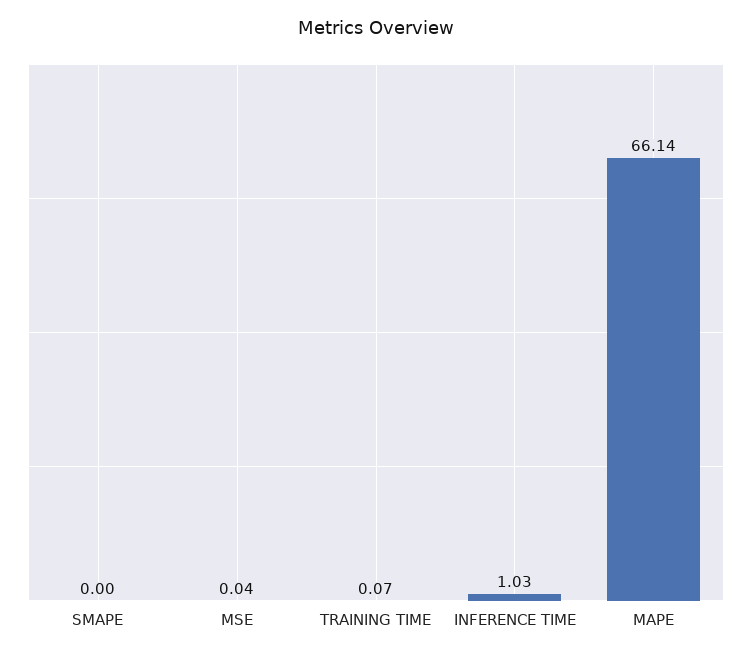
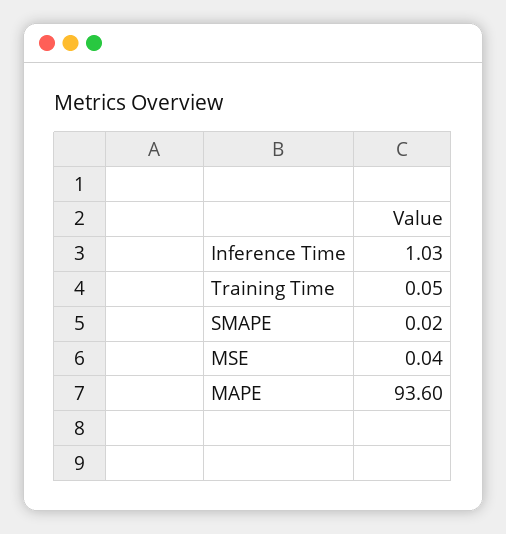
SMAPE: 0 -> 0.02
TRAINING TIME: 0.07 -> 0.05
MAPE: 66.14 -> 93.6

